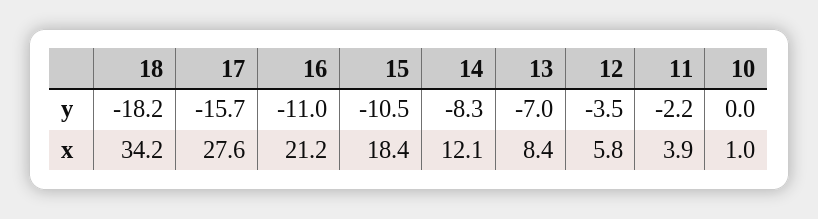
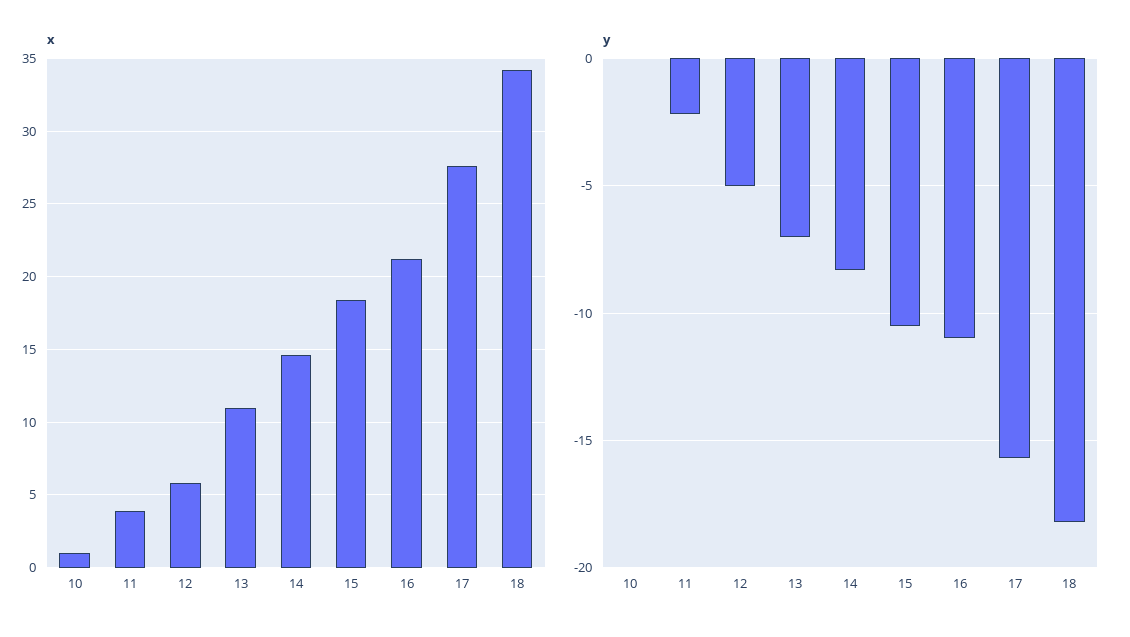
y, 12: -3.5 -> -5
x, 14: 12.1 -> 14.5
x, 13: 8.4 -> 11

